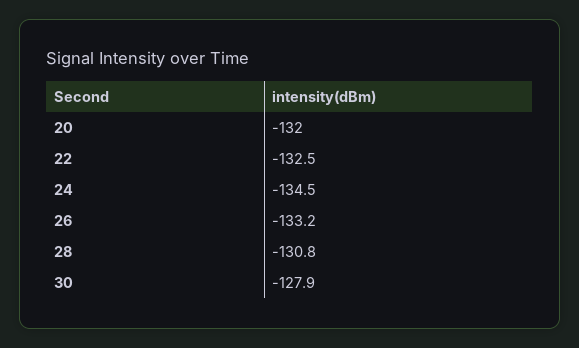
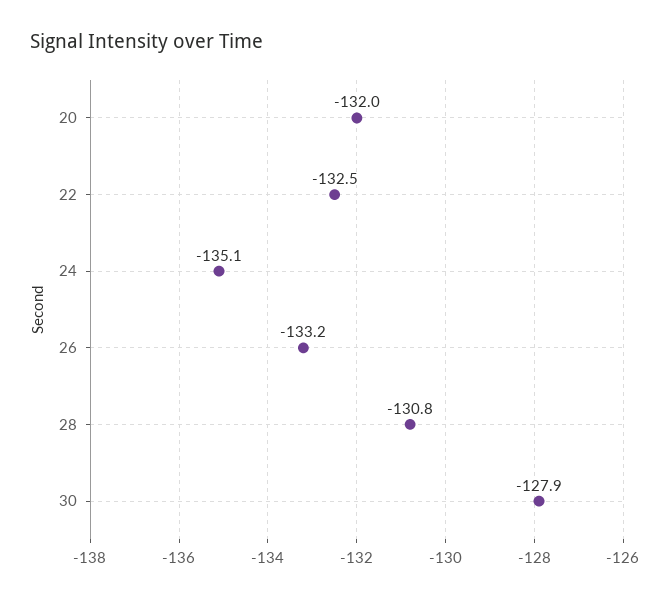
24: -134.5 -> -135.1

